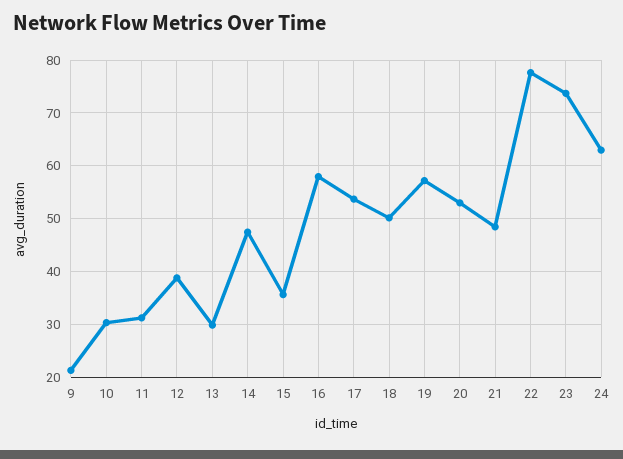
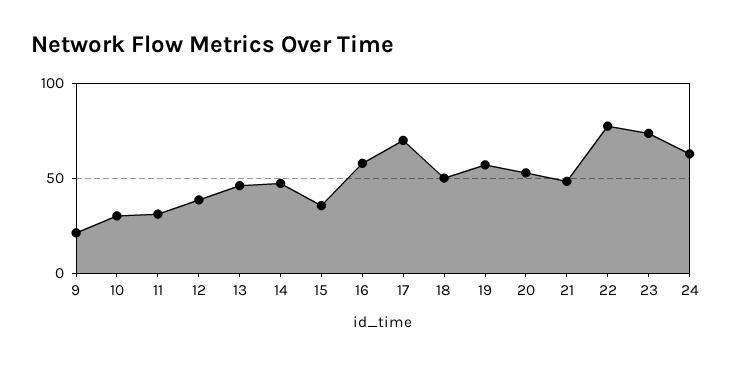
13: 30 -> 45
17: 54 -> 70

